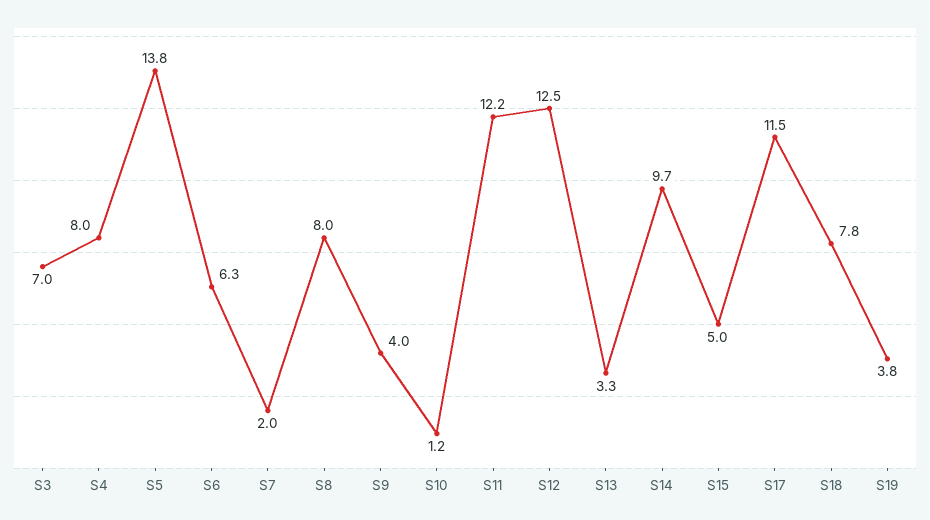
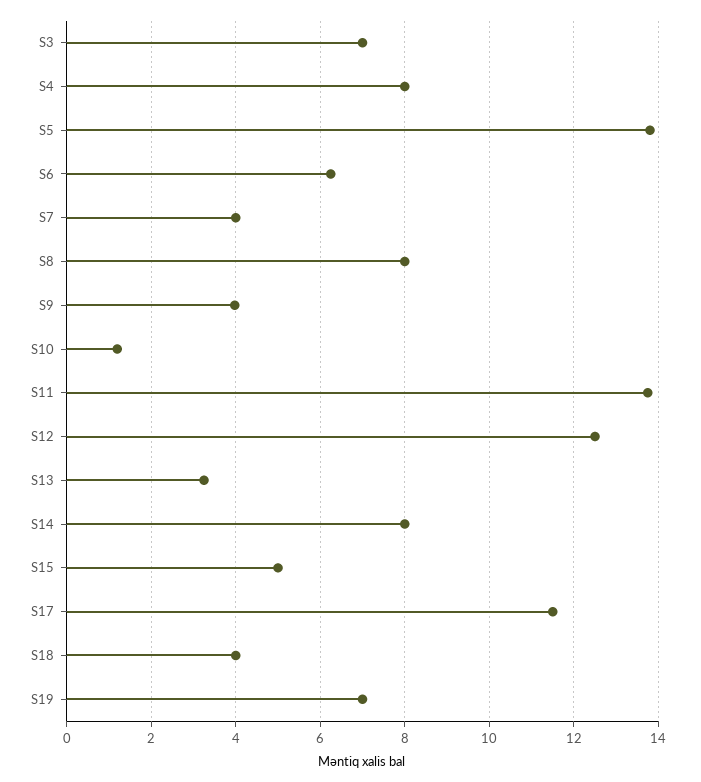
S7: 2 -> 4
S11: 12.2 -> 13.8
S14: 9.7 -> 8
S18: 7.8 -> 4
S19: 3.8 -> 7

